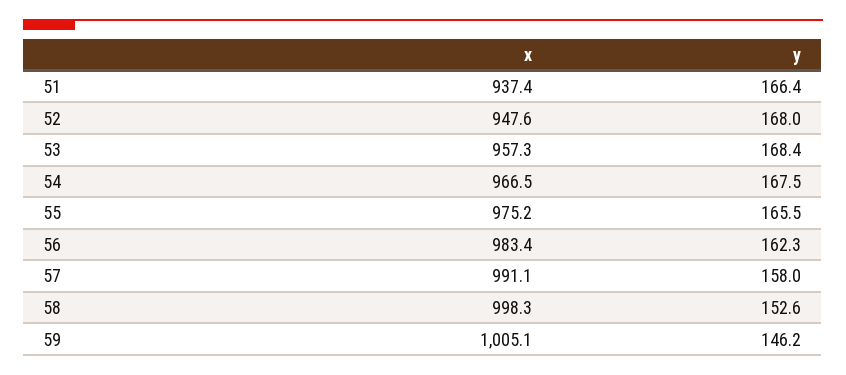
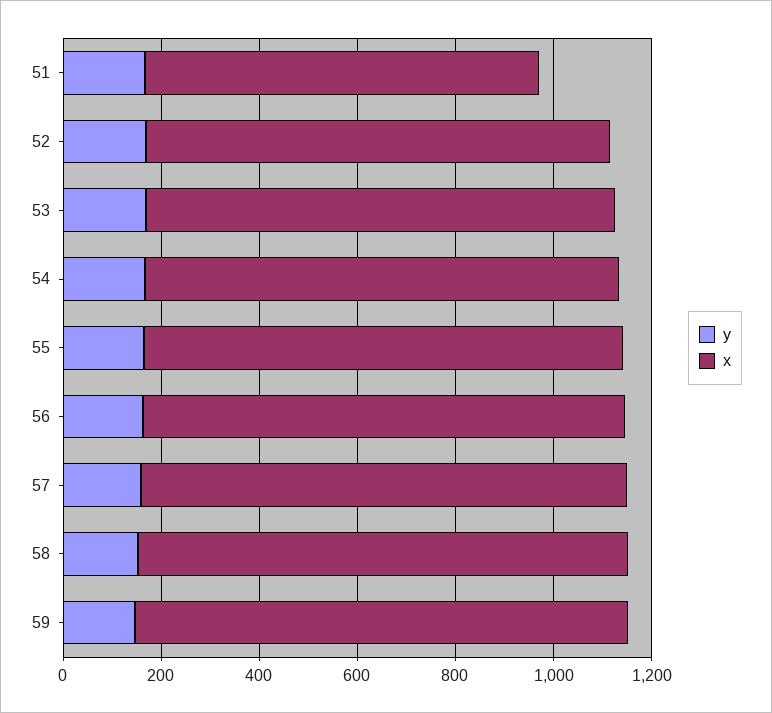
x, 51: 937.4 -> 800

